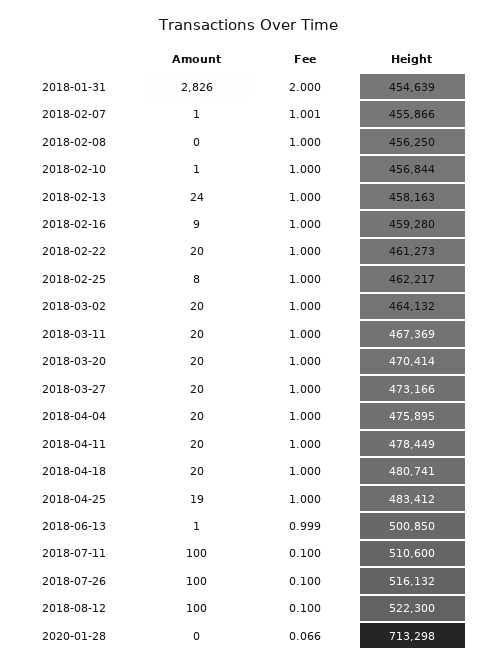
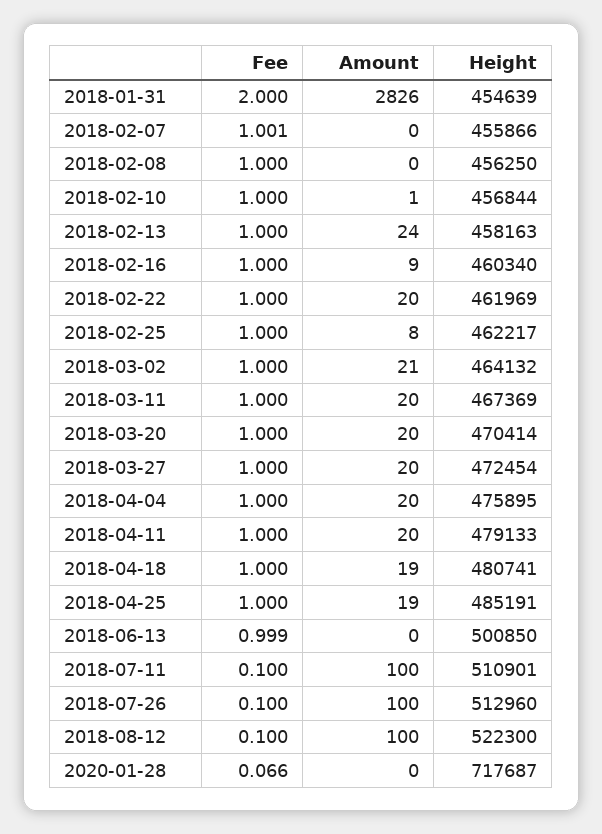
Amount, 2018-02-07: 1 -> 0
Height, 2018-02-16: 459280 -> 460340
Height, 2018-02-22: 461273 -> 461969
Amount, 2018-03-02: 20 -> 21
Height, 2018-03-27: 473166 -> 472454
Height, 2018-04-11: 478449 -> 479133
Amount, 2018-04-18: 20 -> 19
Height, 2018-04-25: 483412 -> 485191
Amount, 2018-06-13: 1 -> 0
Height, 2018-07-11: 510600 -> 510901
Height, 2018-07-26: 516132 -> 512960
Height, 2020-01-28: 713298 -> 717687

